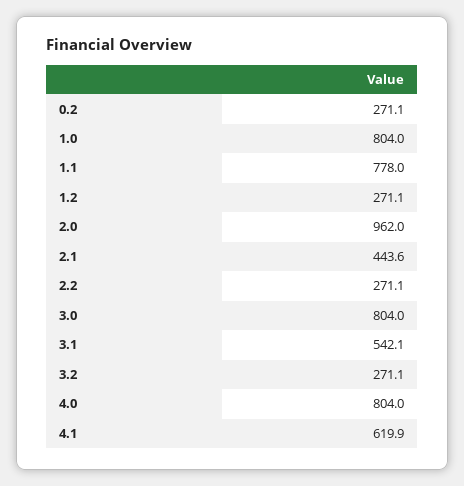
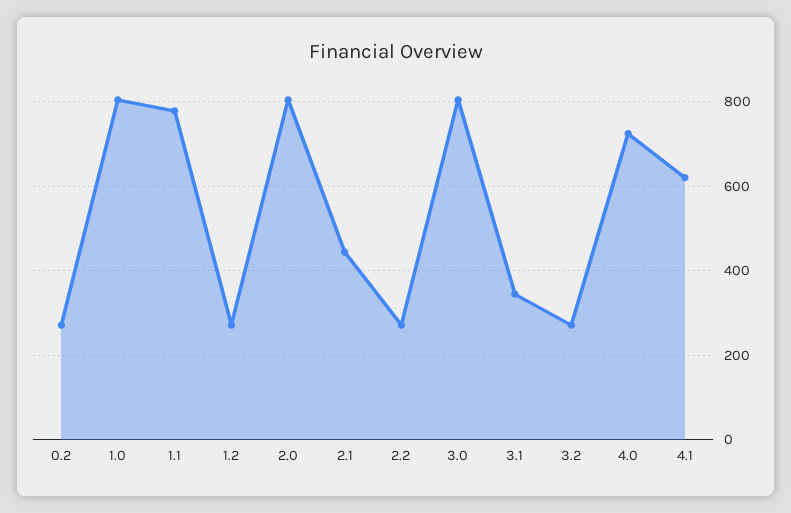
2.0: 962 -> 800
3.1: 542.1 -> 340
4.0: 804 -> 720

